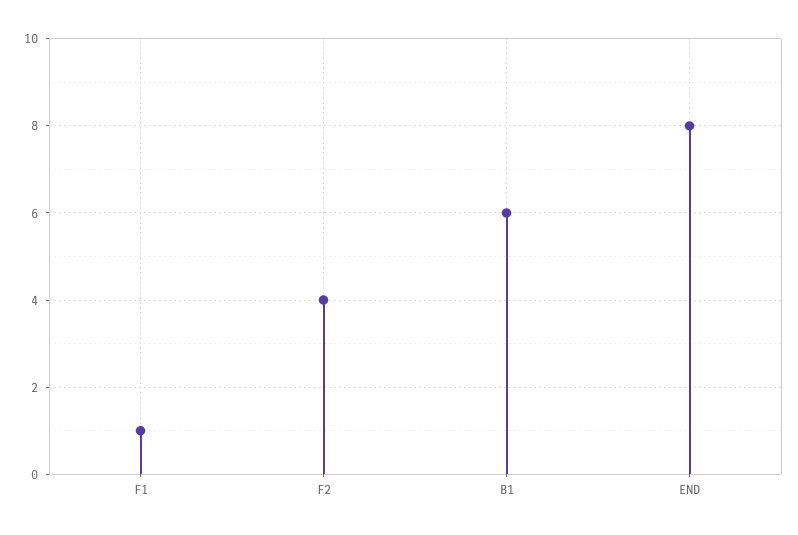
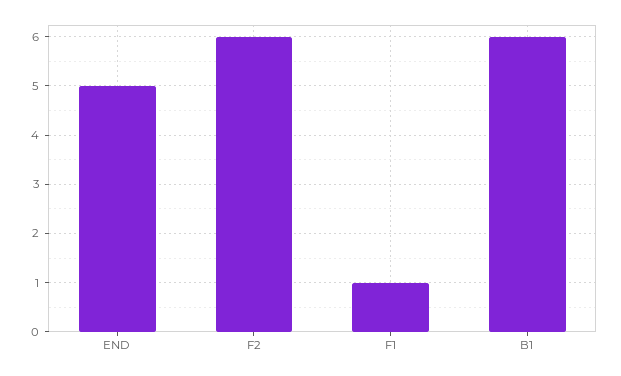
F2: 4 -> 6
END: 8 -> 5

